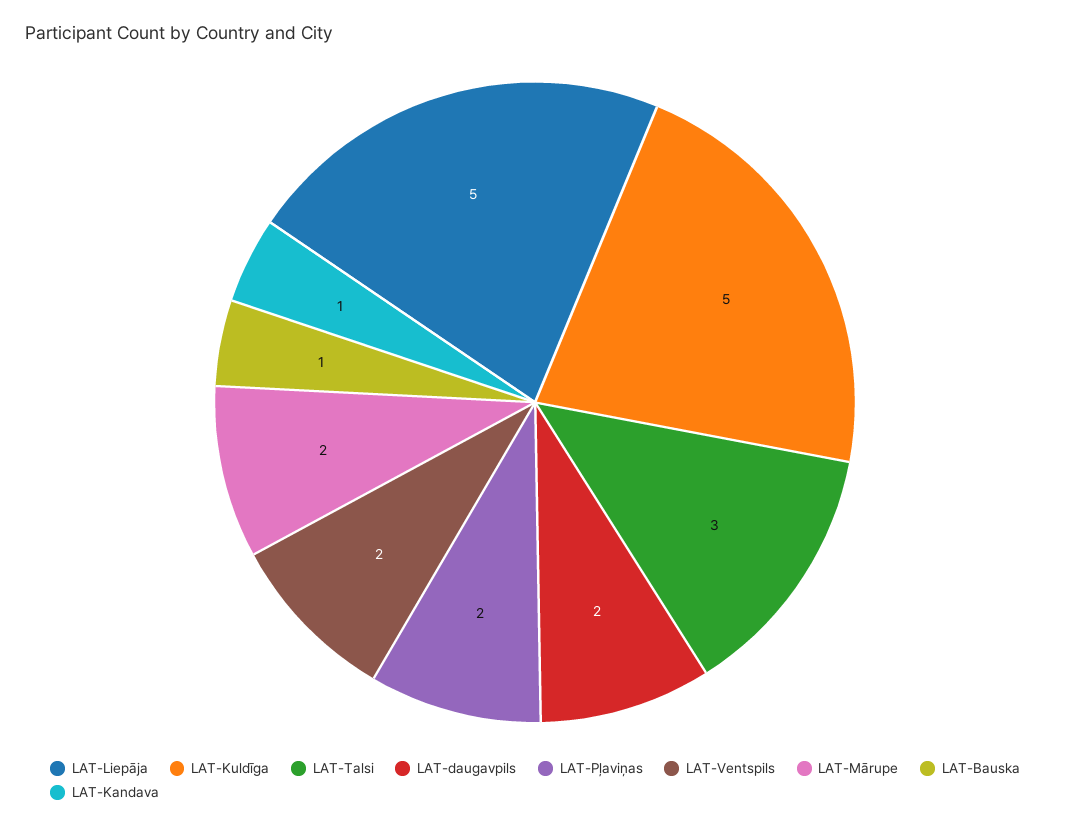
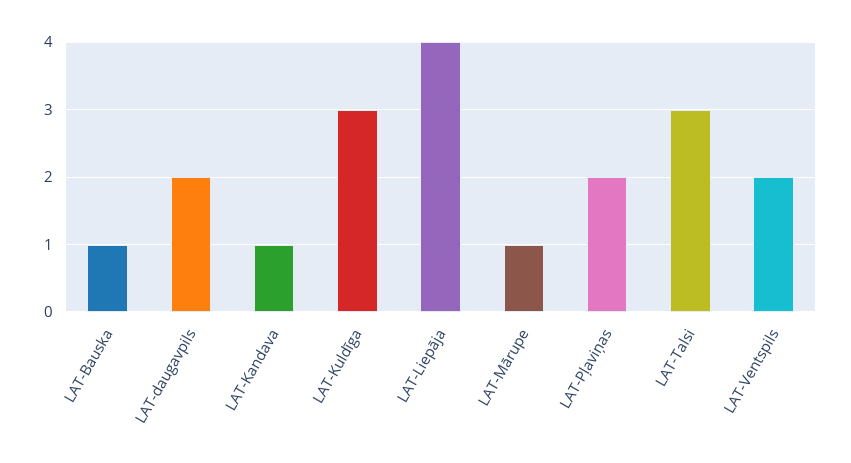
LAT-Liepāja: 5 -> 4
LAT-Kuldīga: 5 -> 3
LAT-Mārupe: 2 -> 1

